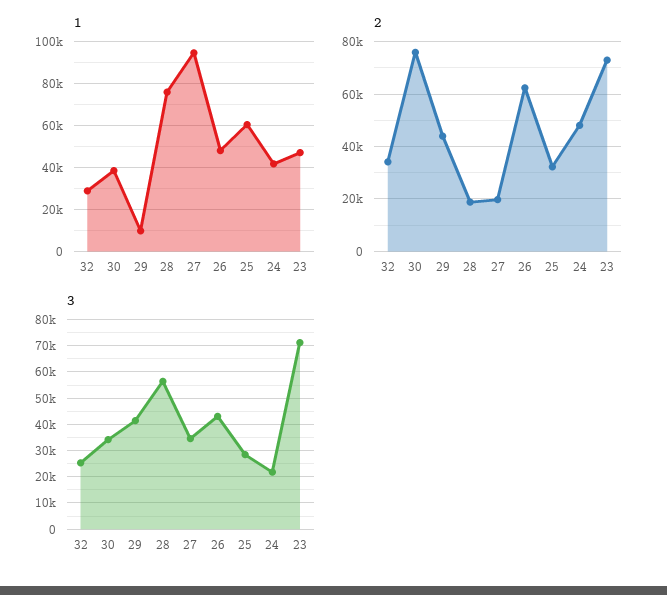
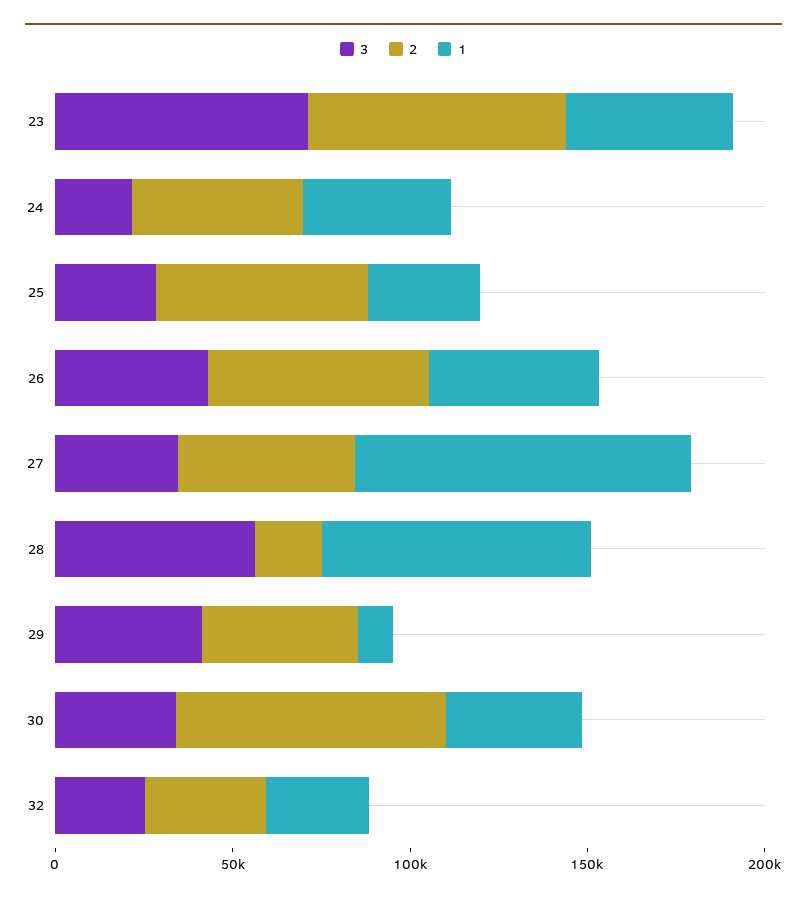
1, 25: 60000 -> 30000
2, 27: 20000 -> 50000
2, 25: 32500 -> 60000

